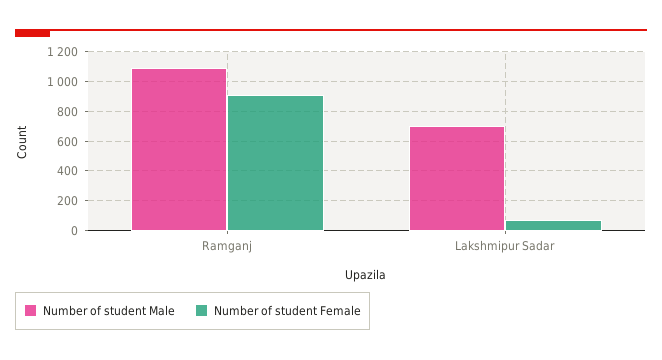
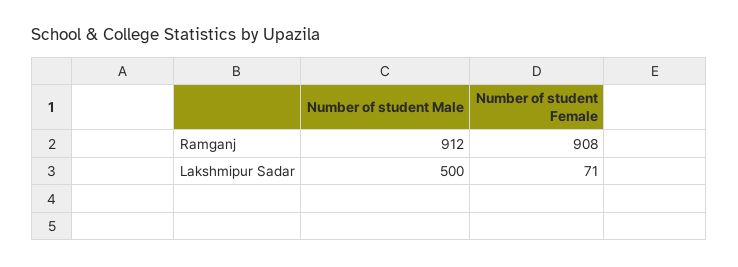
Number of student Male, Ramganj: 1100 -> 912
Number of student Male, Lakshmipur Sadar: 700 -> 500

